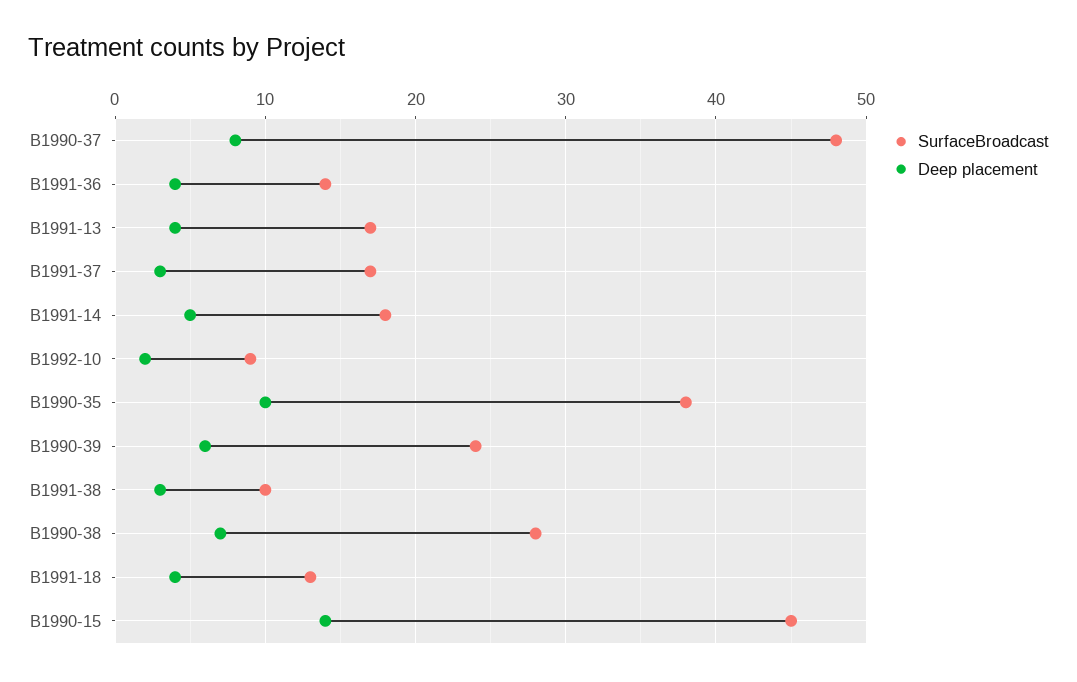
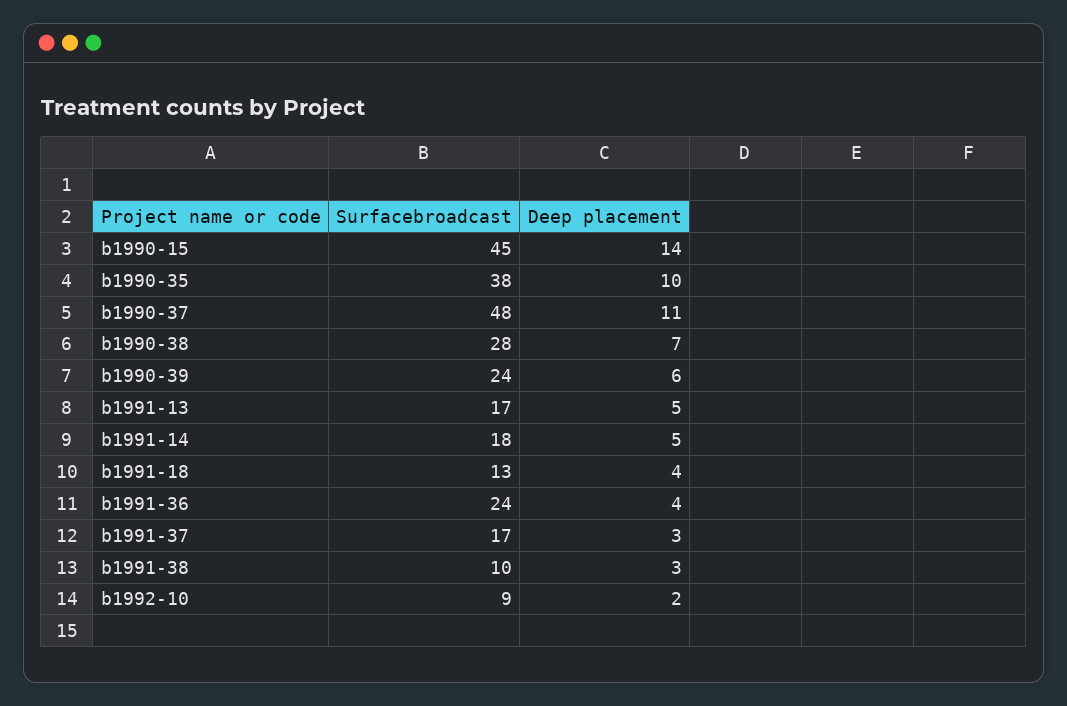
Deep placement, B1990-37: 8 -> 11
SurfaceBroadcast, B1991-36: 14 -> 24
Deep placement, B1991-13: 4 -> 5

